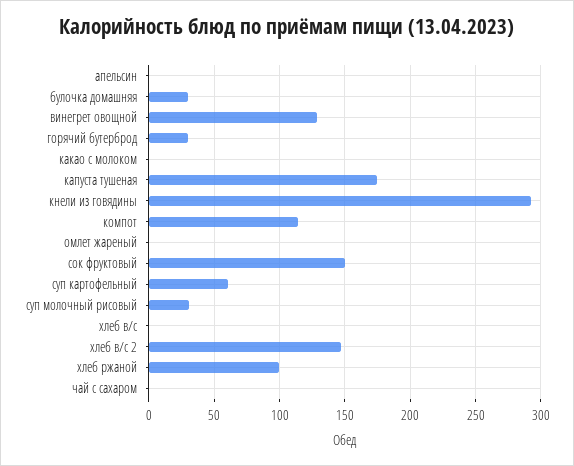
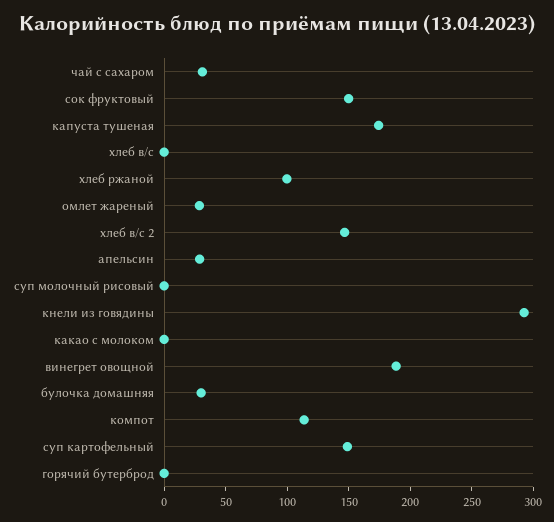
апельсин: 0 -> 30
винегрет овощной: 130 -> 190
горячий бутерброд: 30 -> 0
омлет жареный: 0 -> 30
суп картофельный: 60 -> 150
суп молочный рисовый: 30 -> 0
чай с сахаром: 0 -> 30

